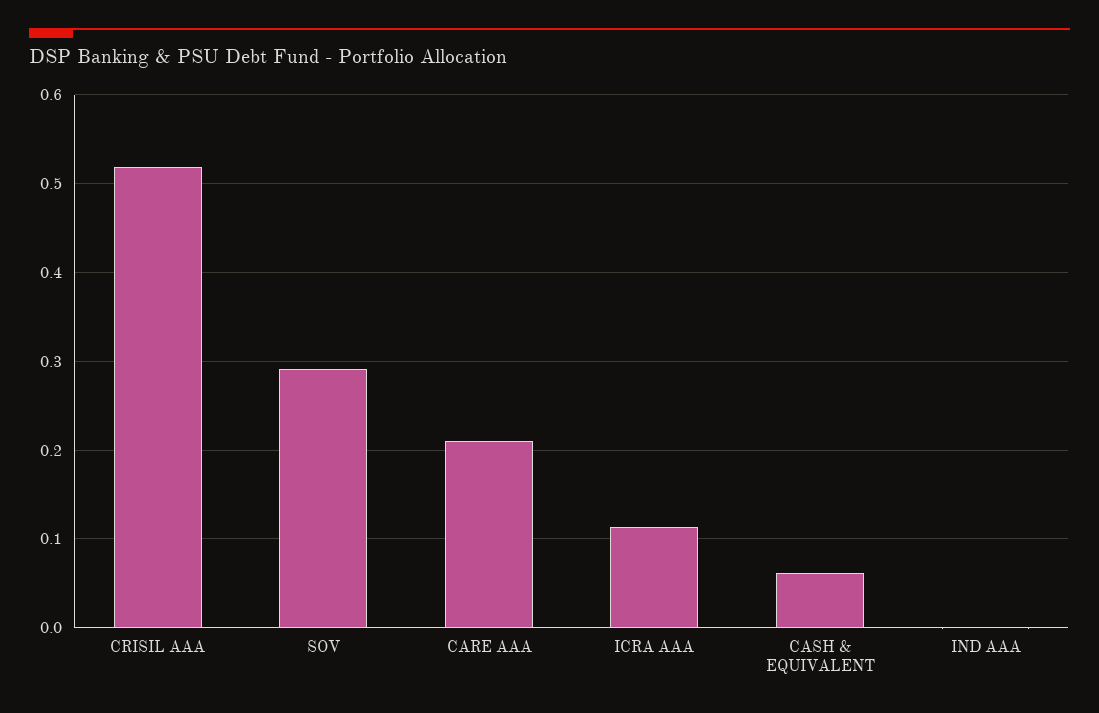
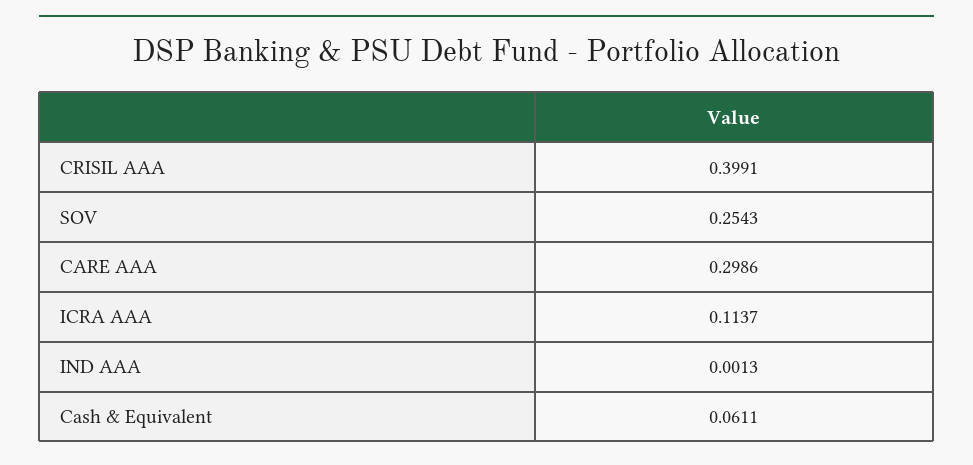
CRISIL AAA: 0.52 -> 0.3991
SOV: 0.29 -> 0.2543
CARE AAA: 0.21 -> 0.2986

